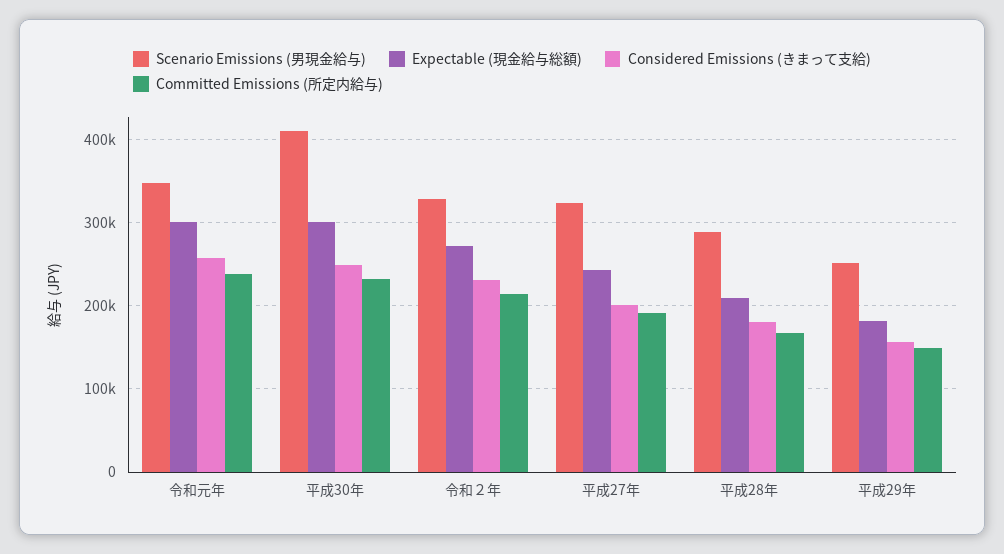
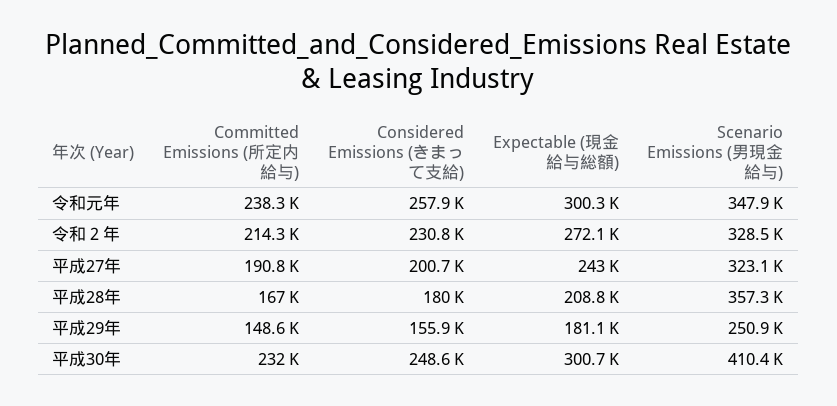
Scenario Emissions (男現金給与), 平成28年: 290000 -> 357300

